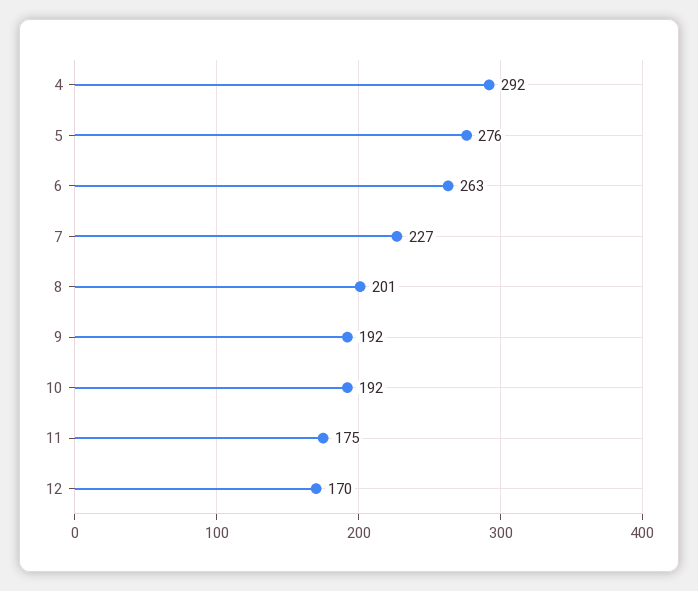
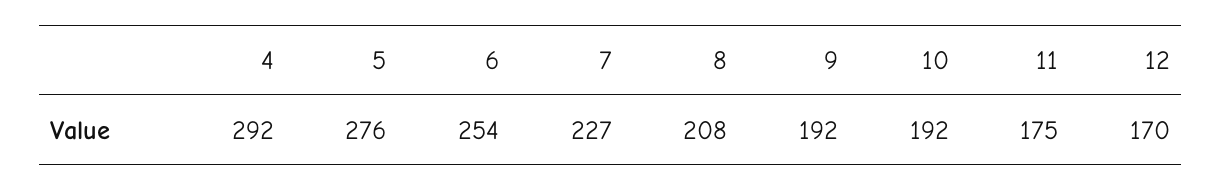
6: 263 -> 254
8: 201 -> 208

